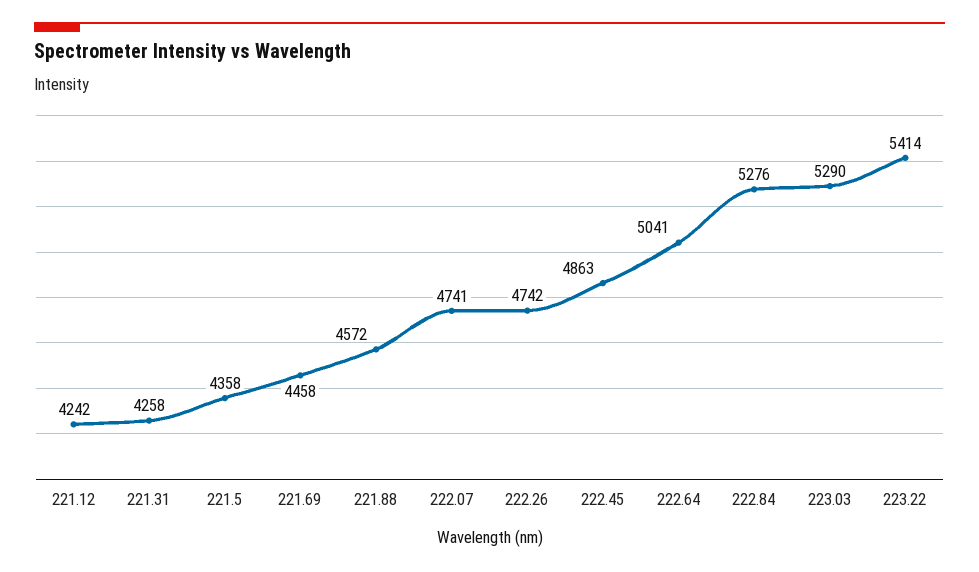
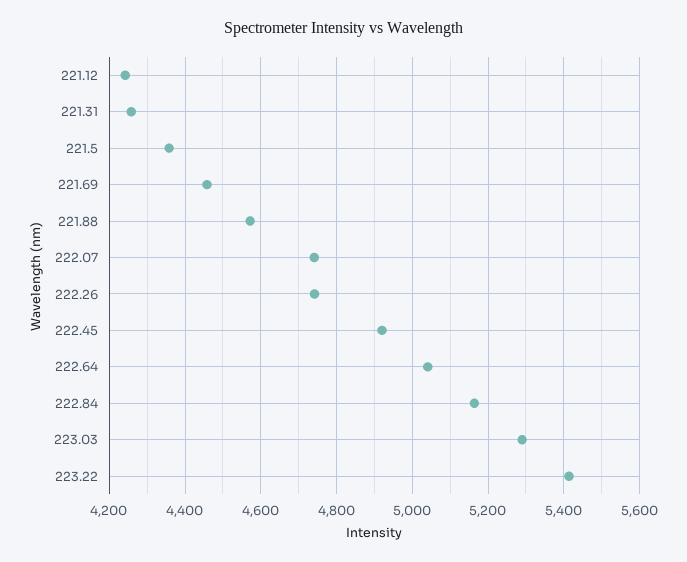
222.45: 4863 -> 4920
222.84: 5276 -> 5160

